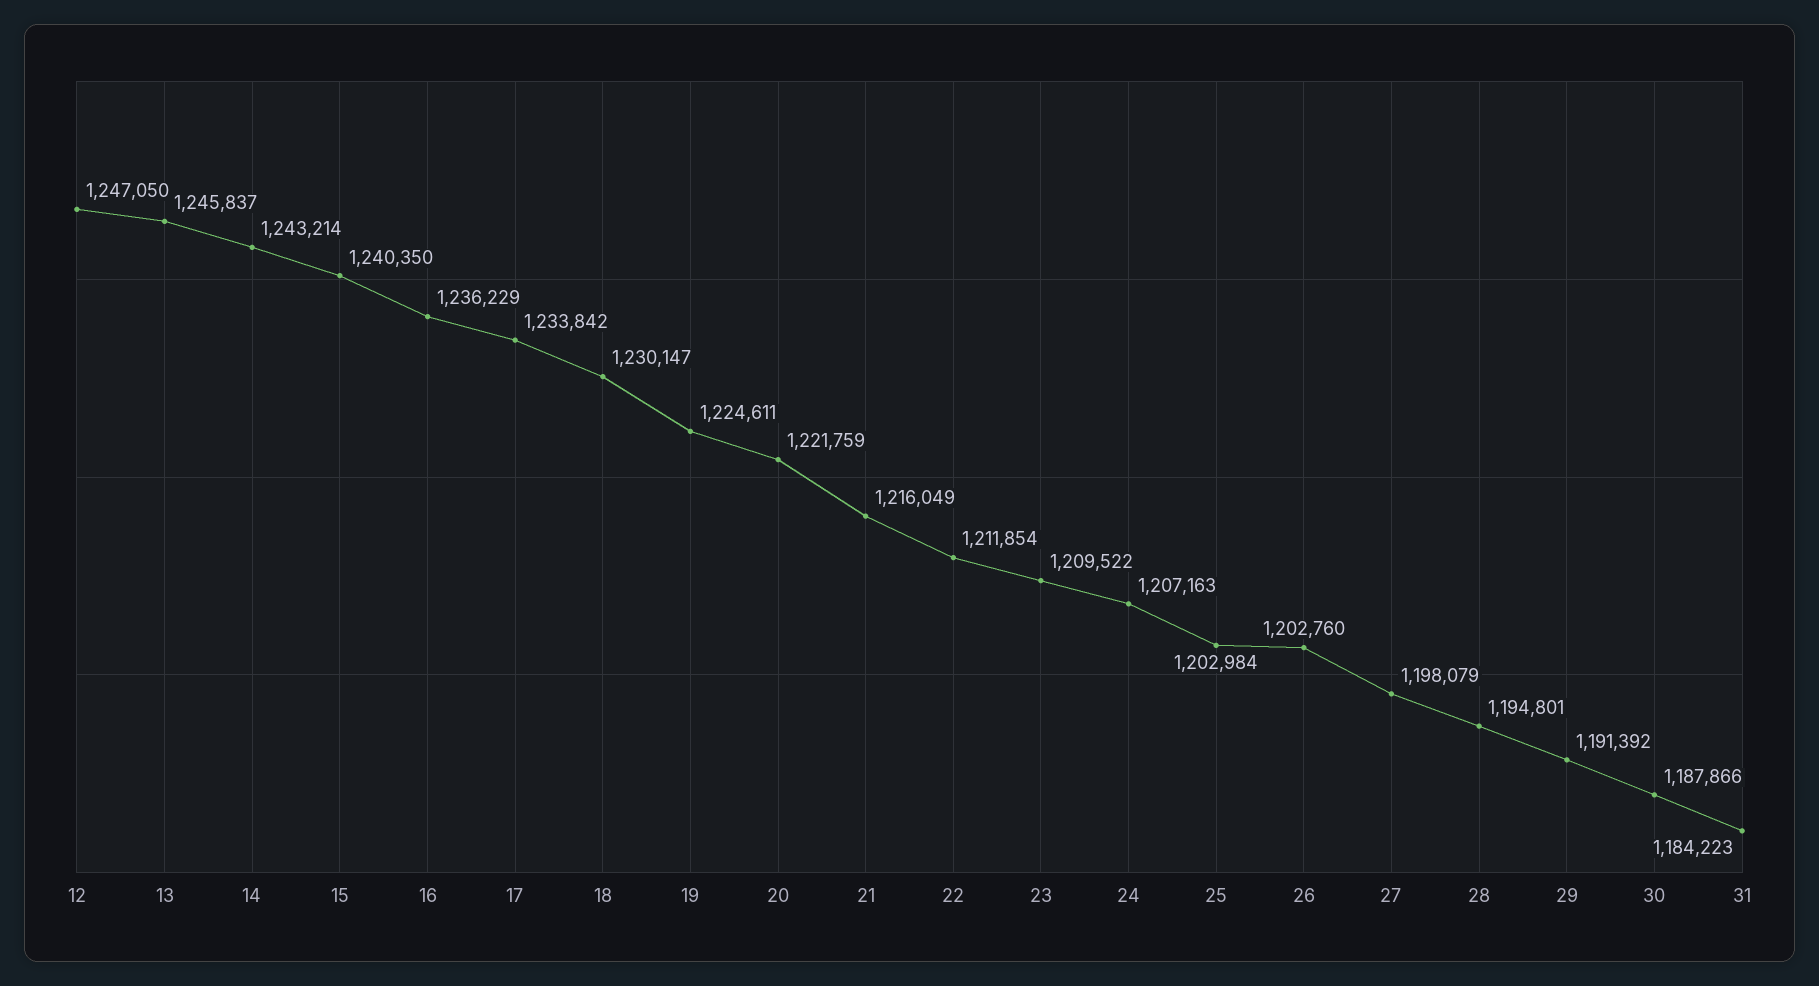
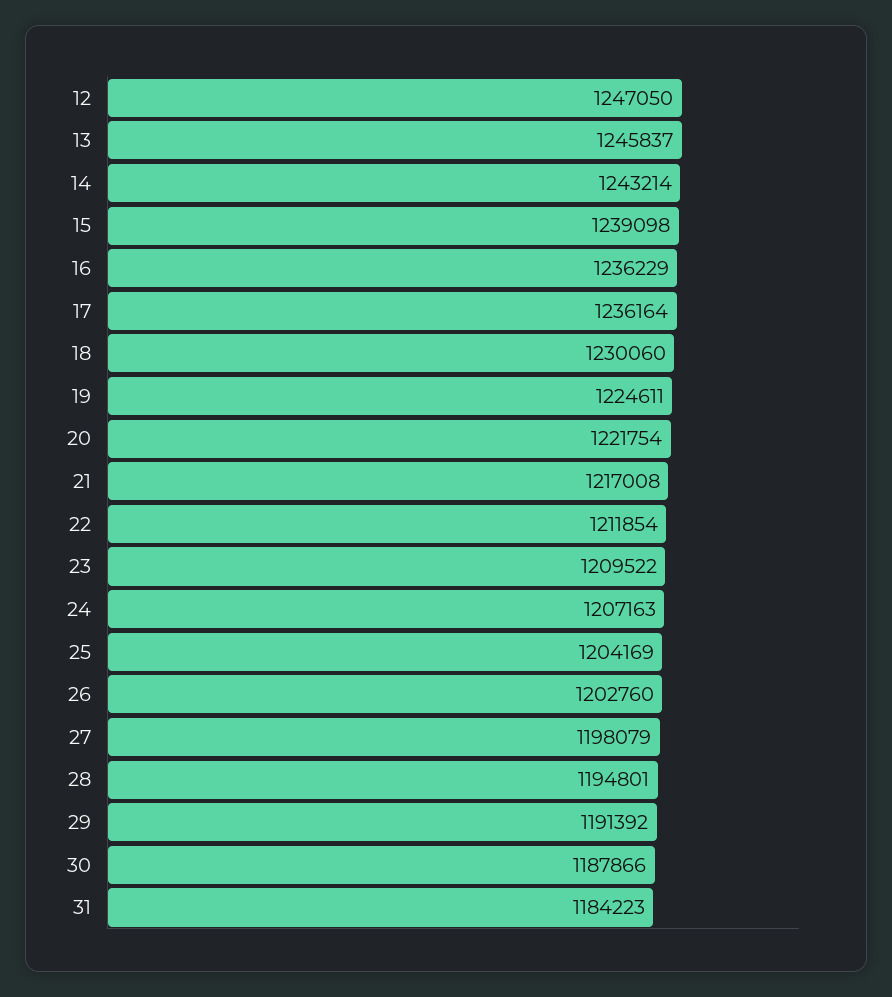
15: 1240350 -> 1239098
17: 1233842 -> 1236164
18: 1230147 -> 1230060
20: 1221759 -> 1221754
21: 1216049 -> 1217008
25: 1202984 -> 1204169

